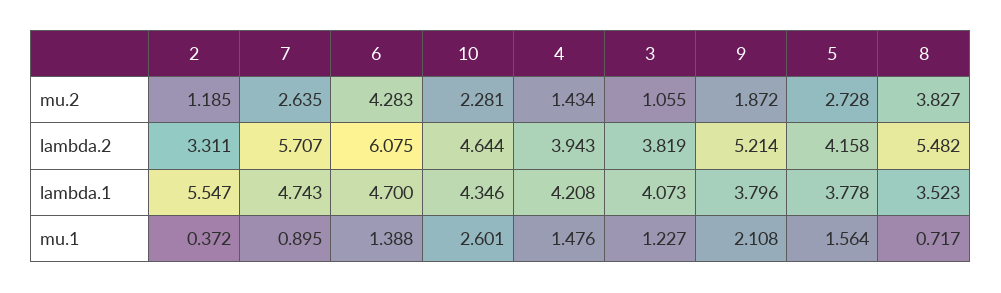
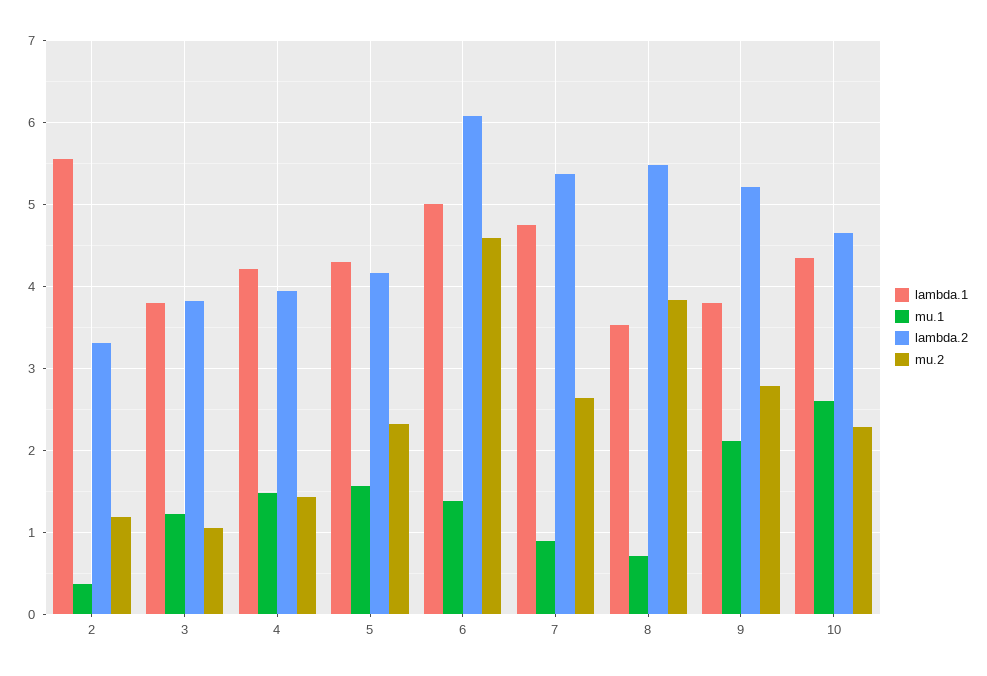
mu.2, 6: 4.283 -> 4.6
mu.2, 9: 1.872 -> 2.8
mu.2, 5: 2.728 -> 2.3
lambda.2, 7: 5.707 -> 5.4
lambda.1, 6: 4.7 -> 5
lambda.1, 3: 4.073 -> 3.8
lambda.1, 5: 3.778 -> 4.3

